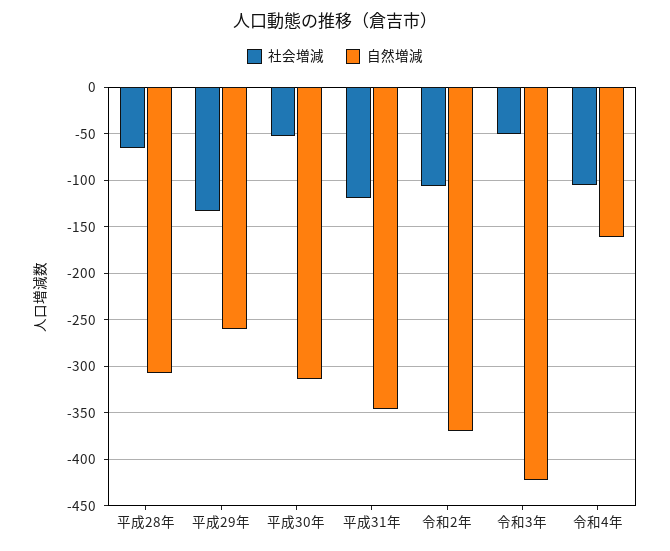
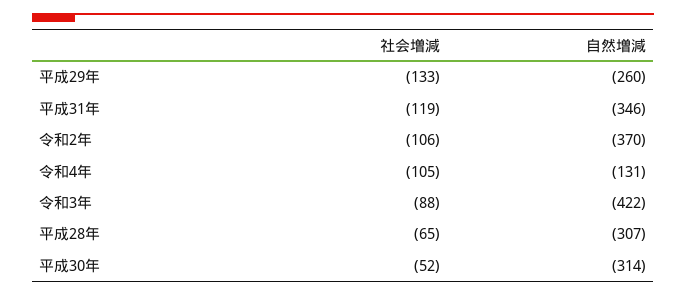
社会増減, 令和3年: -50 -> -88
自然増減, 令和4年: -160 -> -131

